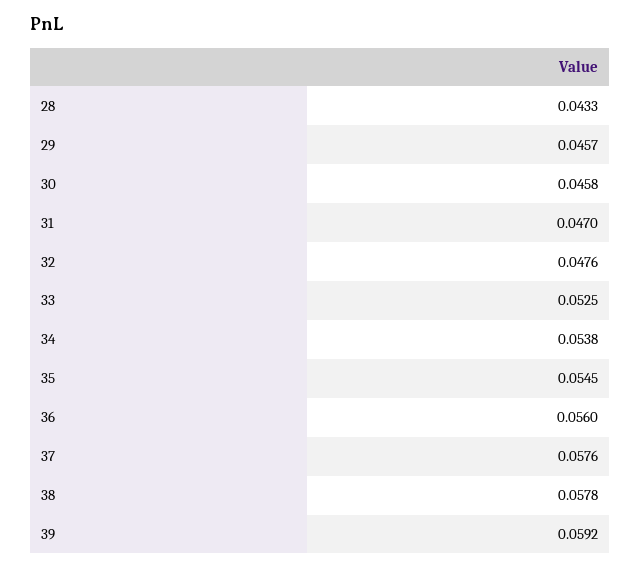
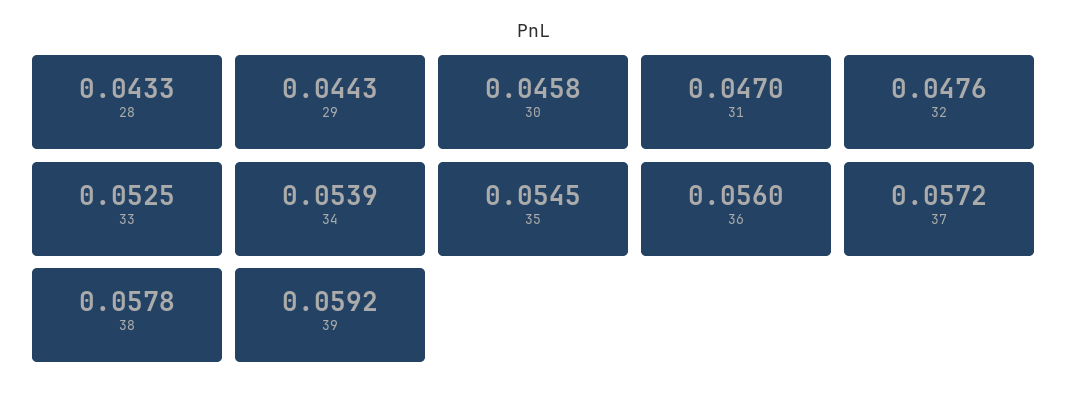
29: 0.0457 -> 0.0443
34: 0.0538 -> 0.0539
37: 0.0576 -> 0.0572

